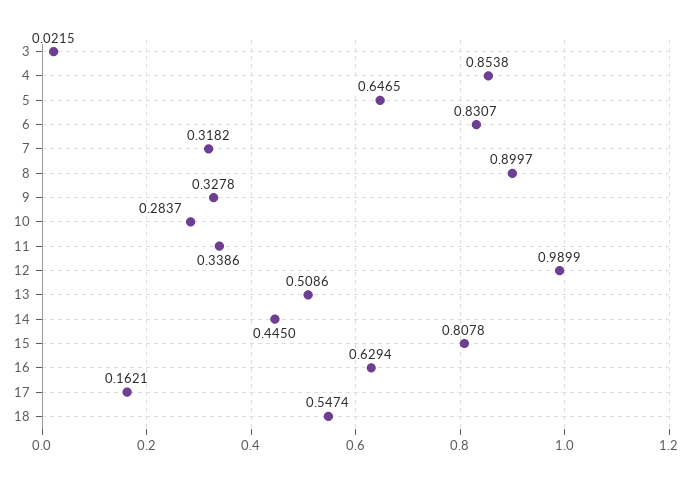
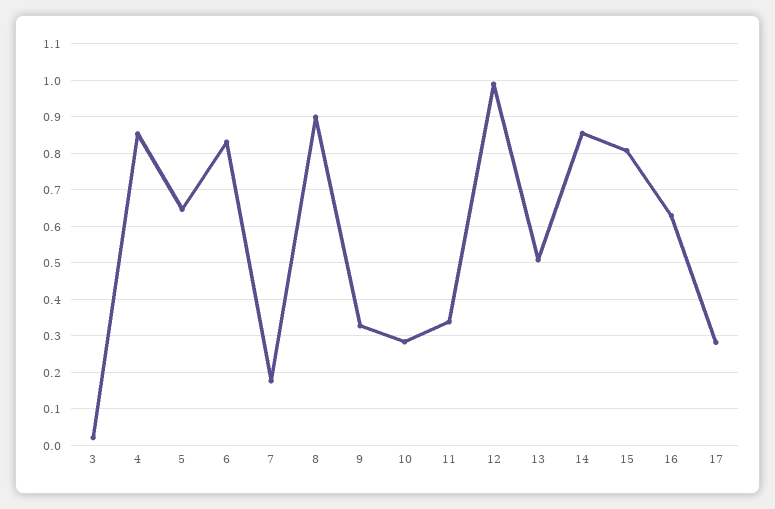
7: 0.3182 -> 0.18
14: 0.445 -> 0.86
17: 0.1621 -> 0.28
18: 0.5474 -> none

